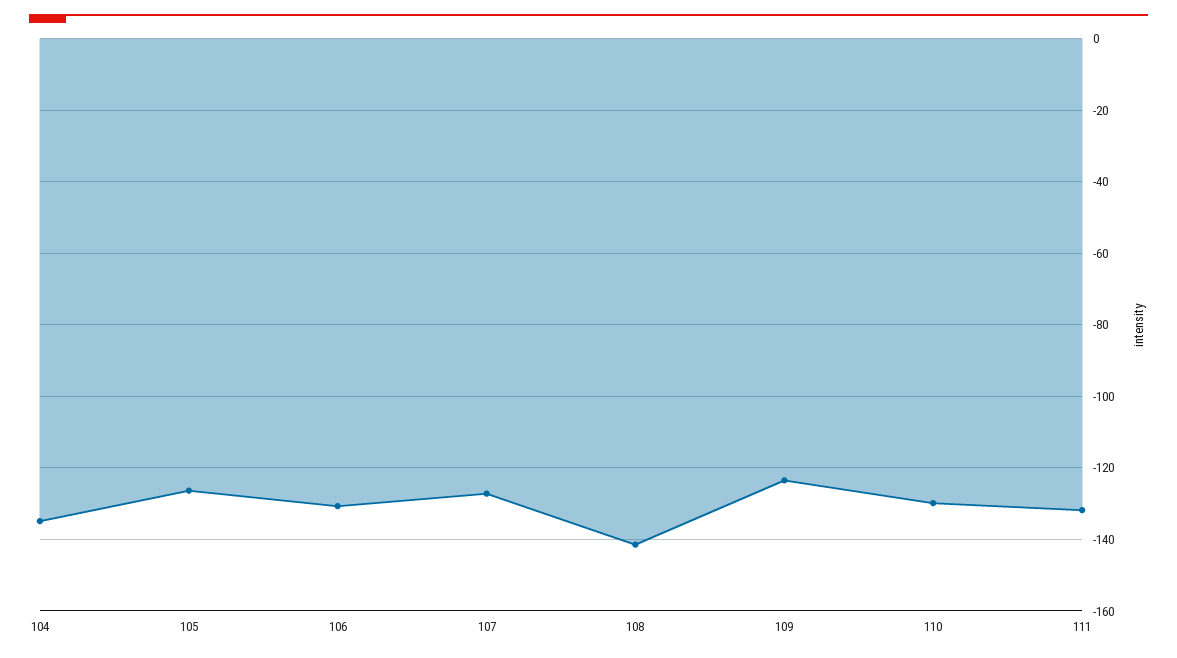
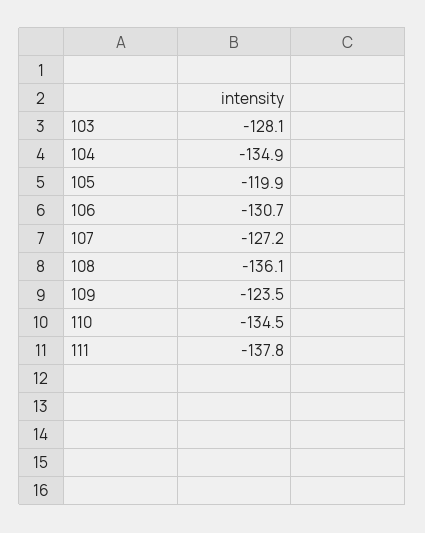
105: -126 -> -119.9
108: -142 -> -136.1
110: -130 -> -134.5
111: -132 -> -137.8
103: none -> -128.1

